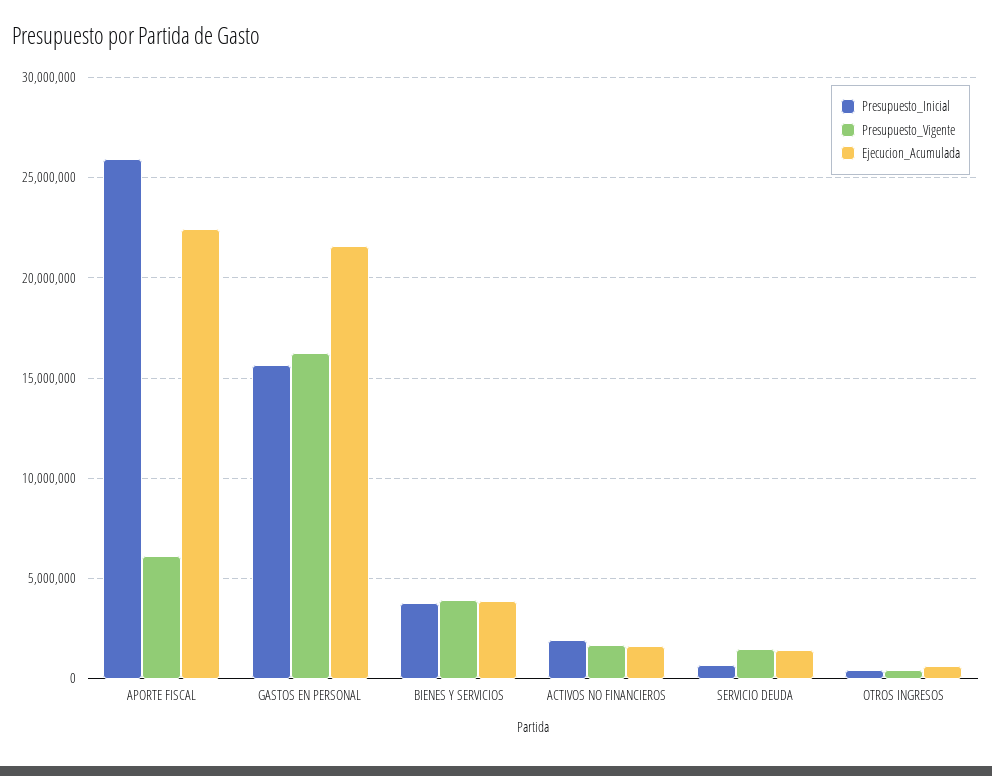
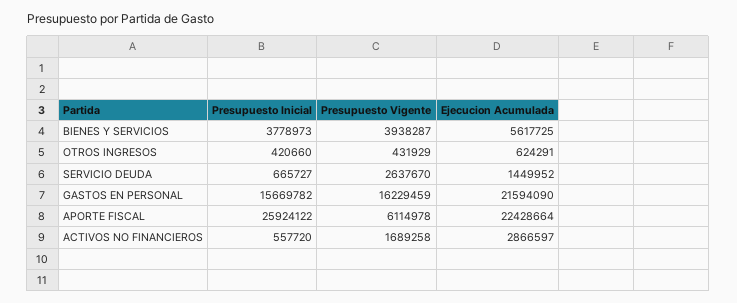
Ejecucion_Acumulada, BIENES Y SERVICIOS: 4000000 -> 5617725
Presupuesto_Inicial, ACTIVOS NO FINANCIEROS: 2000000 -> 557720
Ejecucion_Acumulada, ACTIVOS NO FINANCIEROS: 1500000 -> 2866597
Presupuesto_Vigente, SERVICIO DEUDA: 1500000 -> 2637670

